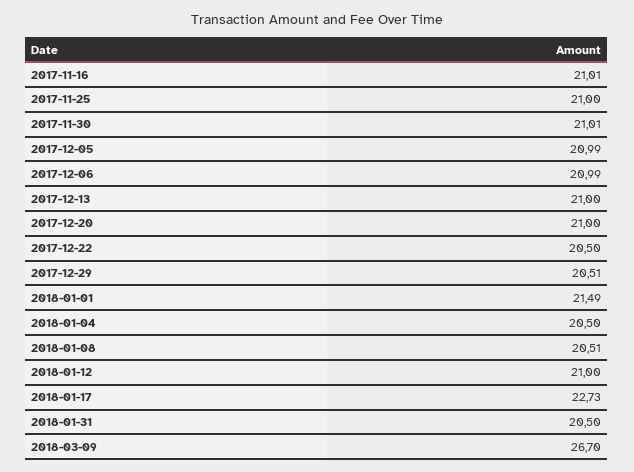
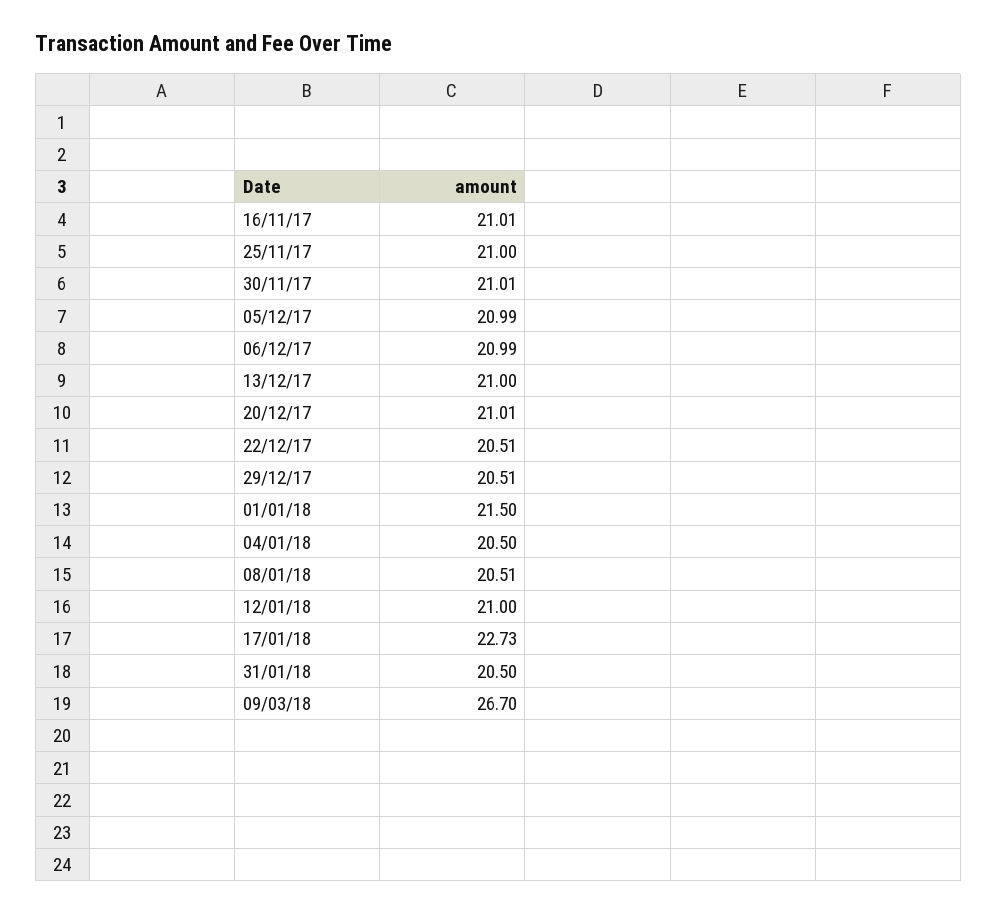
2017-12-20: 21 -> 21.01
2017-12-22: 20.5 -> 20.51
2018-01-01: 21.49 -> 21.5

